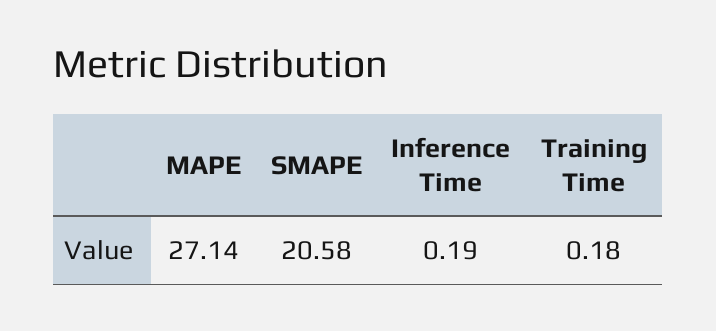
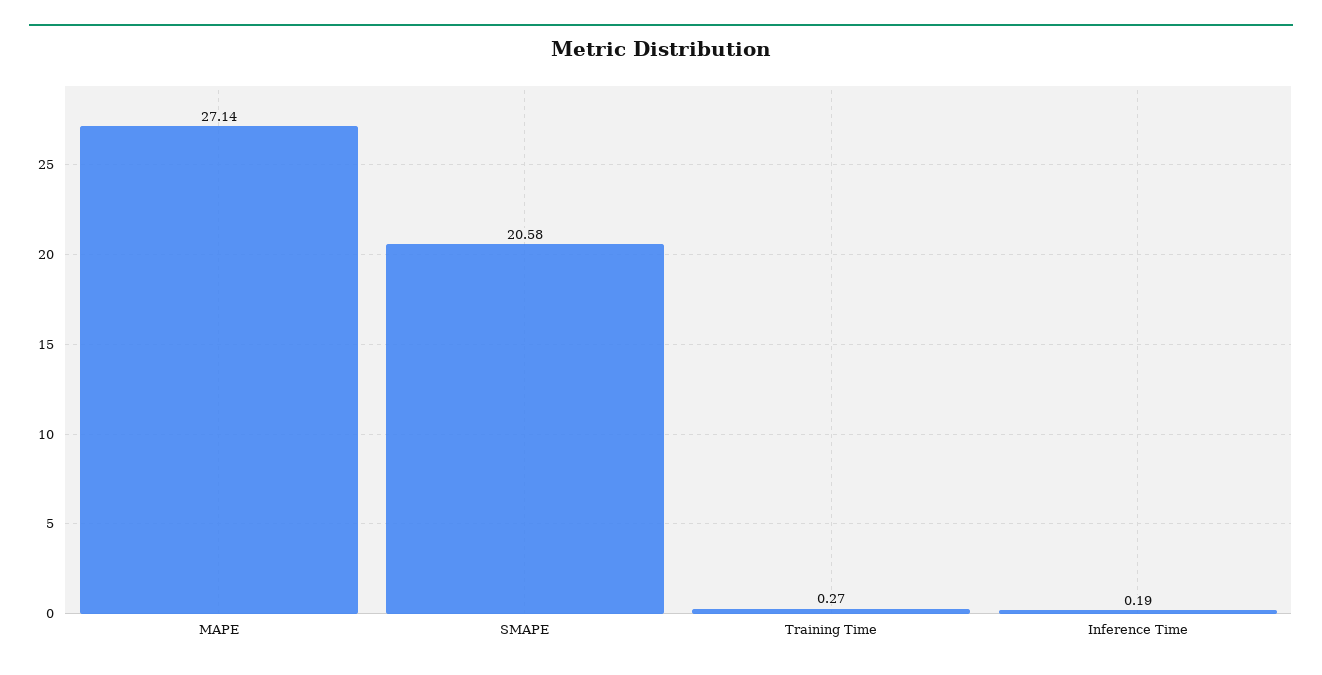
Training Time: 0.18 -> 0.27

